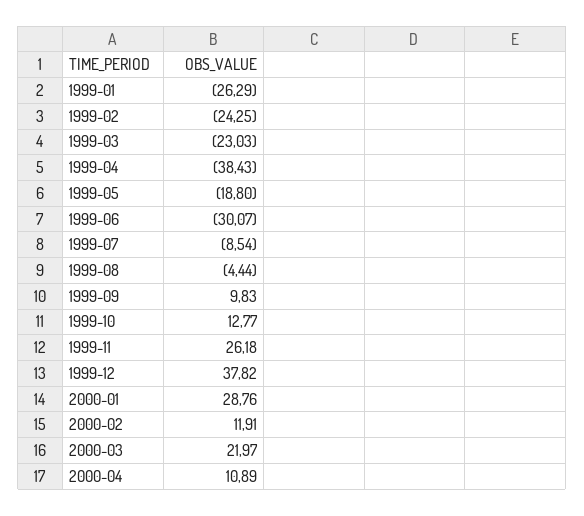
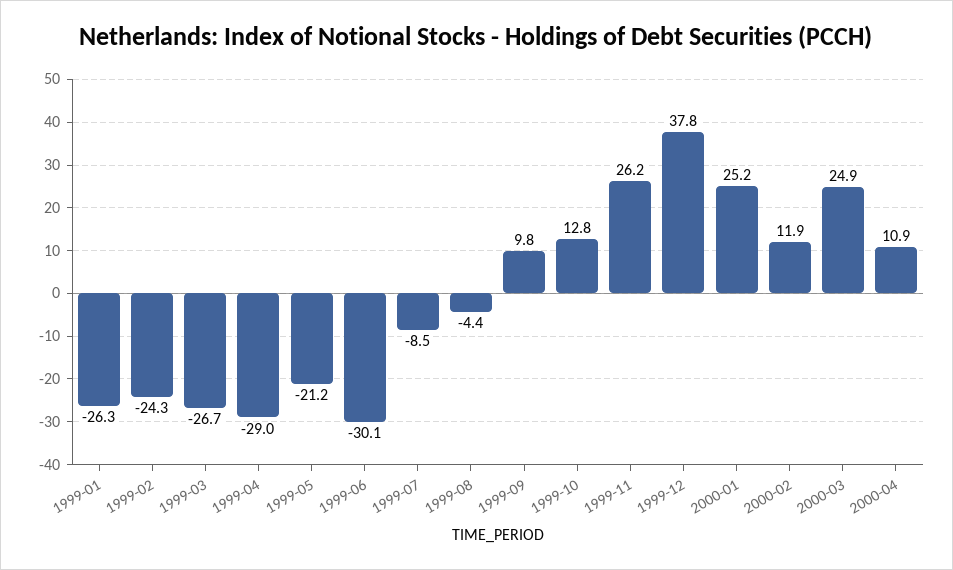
1999-03: -23.03 -> -26.7
1999-04: -38.43 -> -29
1999-05: -18.8 -> -21.2
2000-01: 28.76 -> 25.2
2000-03: 21.97 -> 24.9

